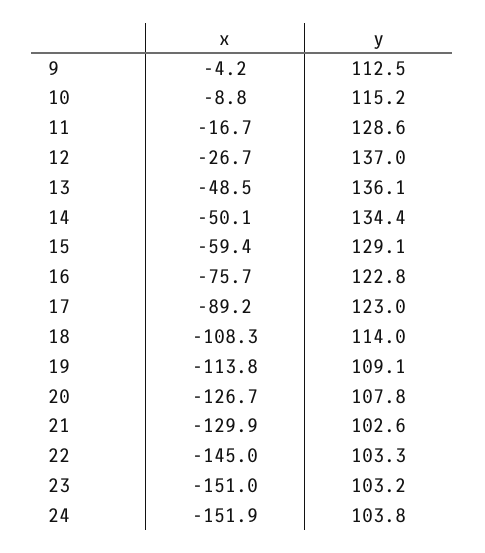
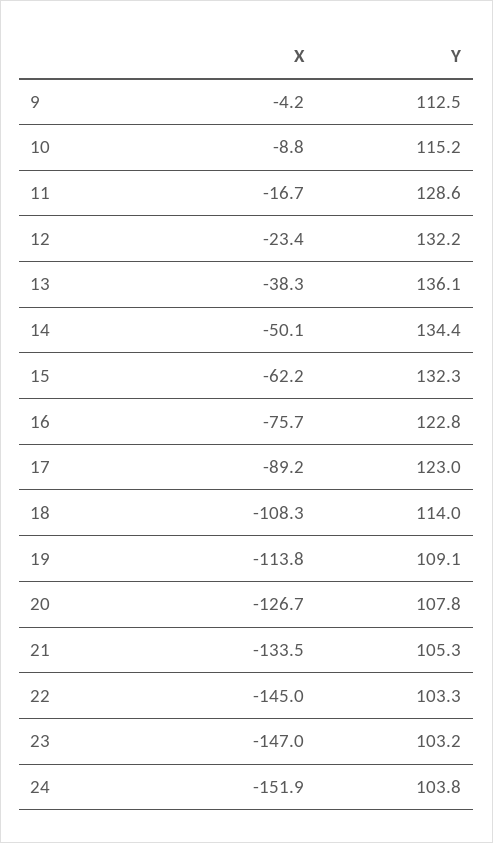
x, 12: -26.7 -> -23.4
y, 12: 137 -> 132.2
x, 13: -48.5 -> -38.3
x, 15: -59.4 -> -62.2
y, 15: 129.1 -> 132.3
x, 21: -129.9 -> -133.5
y, 21: 102.6 -> 105.3
x, 23: -151 -> -147

